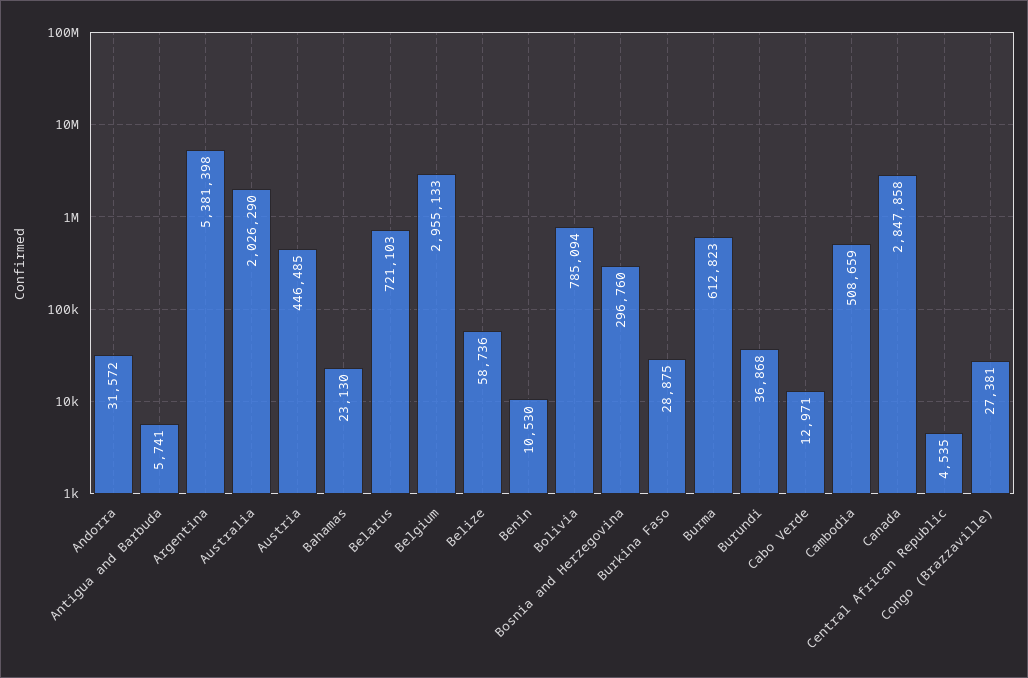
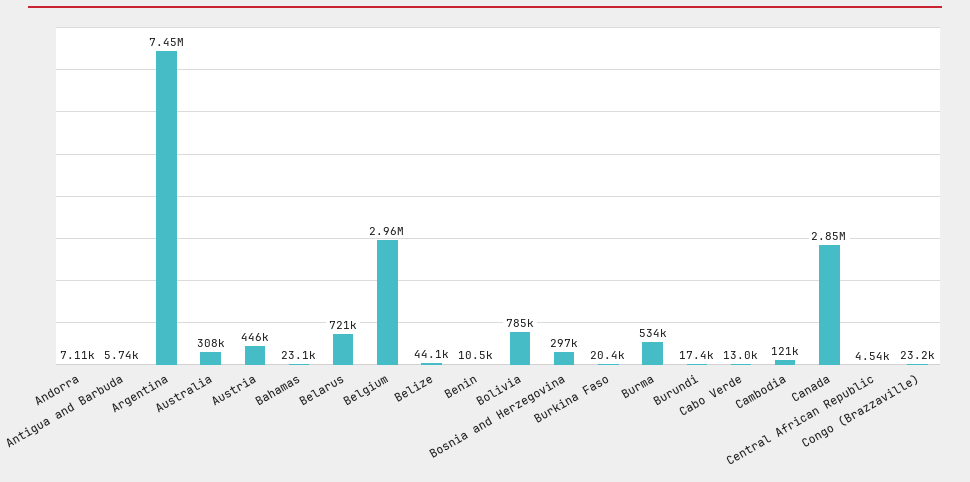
Andorra: 31572 -> 7110
Argentina: 5381398 -> 7450000
Australia: 2026290 -> 308000
Belize: 58736 -> 44100
Burkina Faso: 28875 -> 20400
Burma: 612823 -> 534000
Burundi: 36868 -> 17400
Cambodia: 508659 -> 121000
Congo (Brazzaville): 27381 -> 23200

